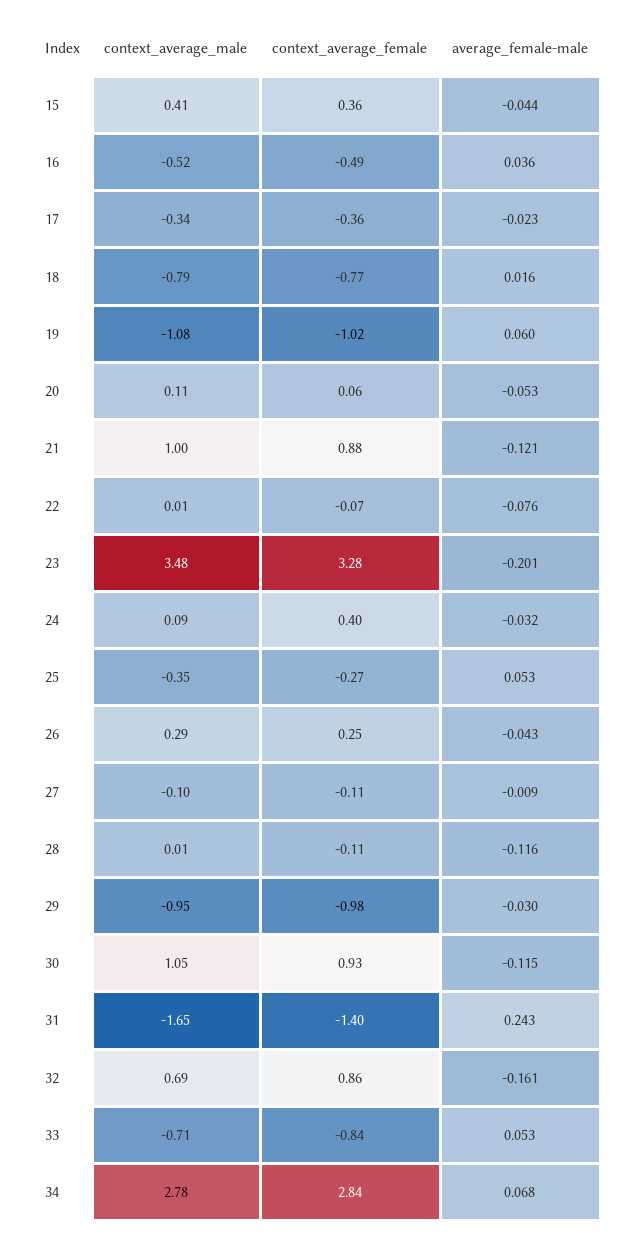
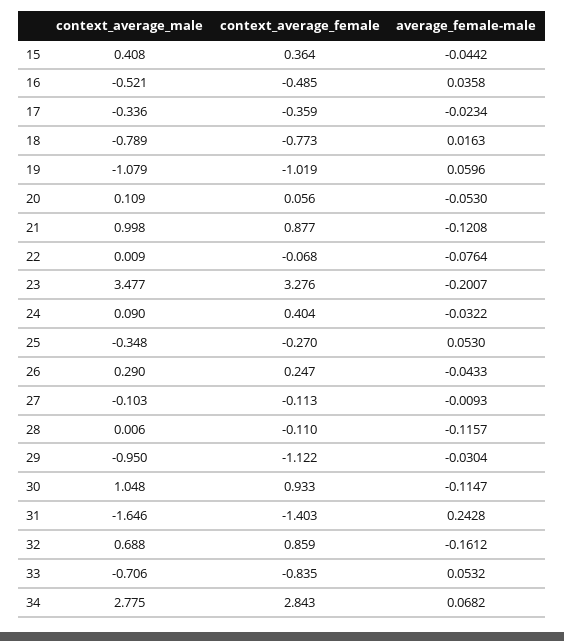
context_average_female, 29: -0.98 -> -1.122

